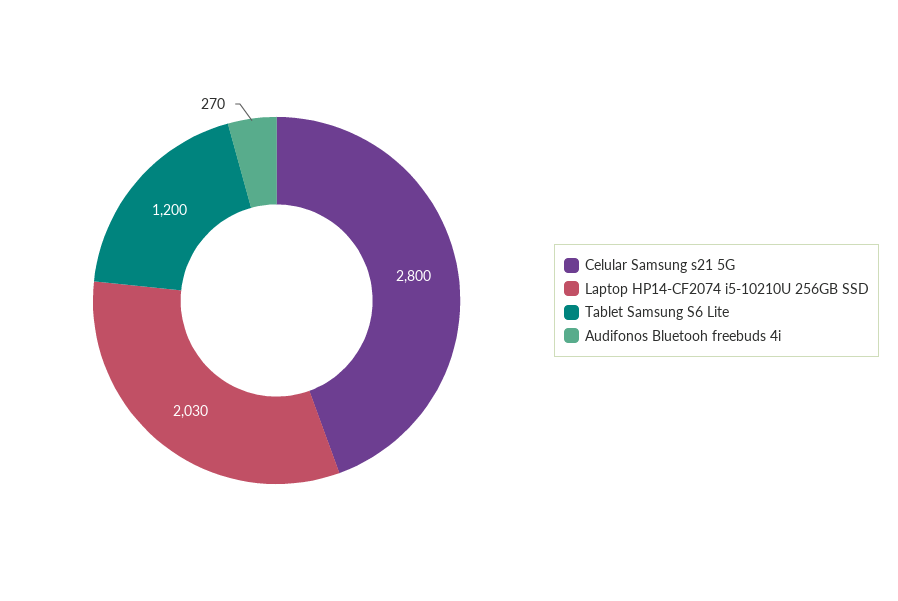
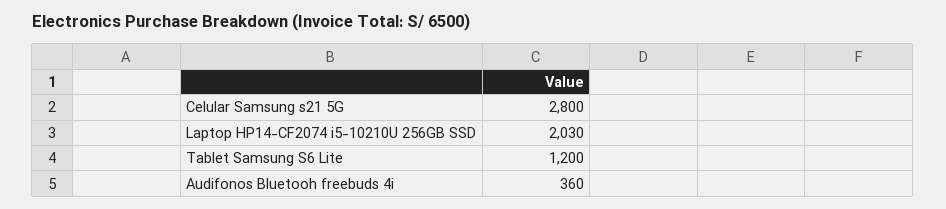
Audifonos Bluetooh freebuds 4i: 270 -> 360

